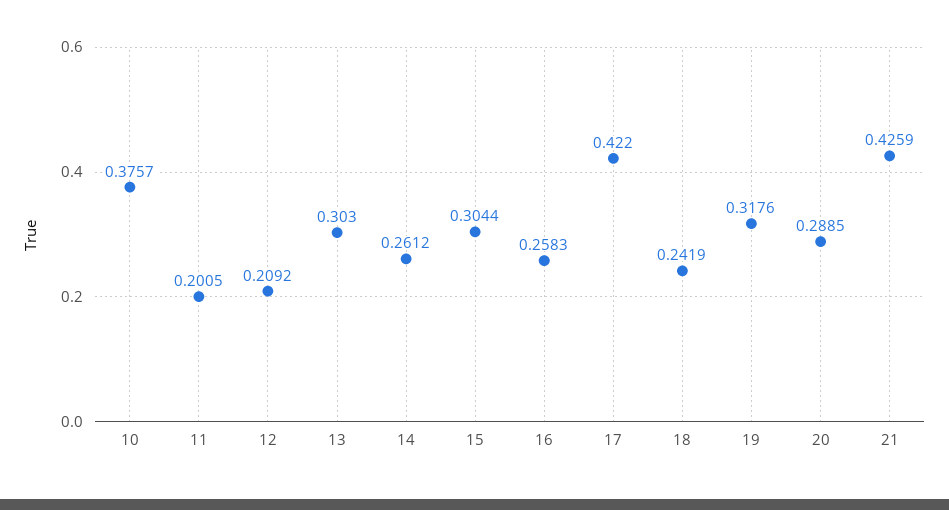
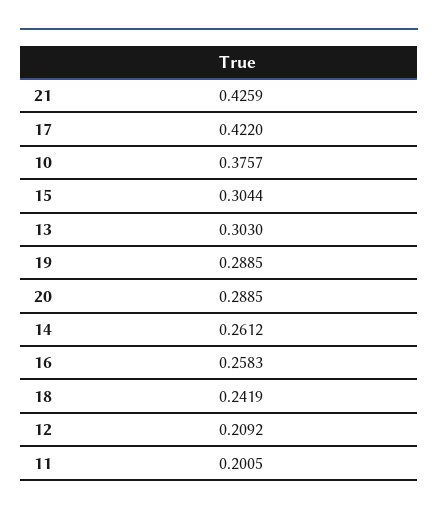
19: 0.3176 -> 0.2885

